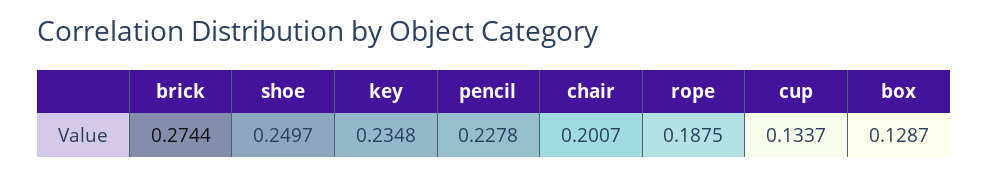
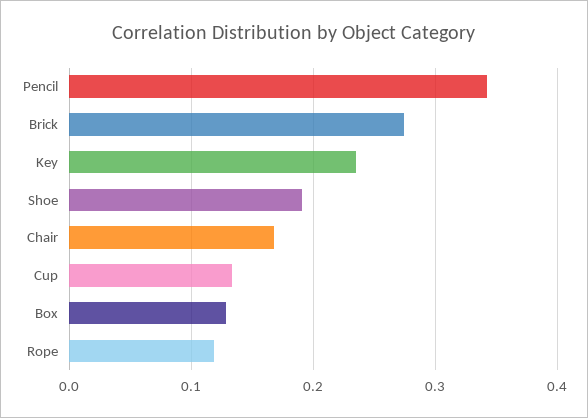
shoe: 0.2497 -> 0.19
pencil: 0.2278 -> 0.34
chair: 0.2007 -> 0.17
rope: 0.1875 -> 0.12

